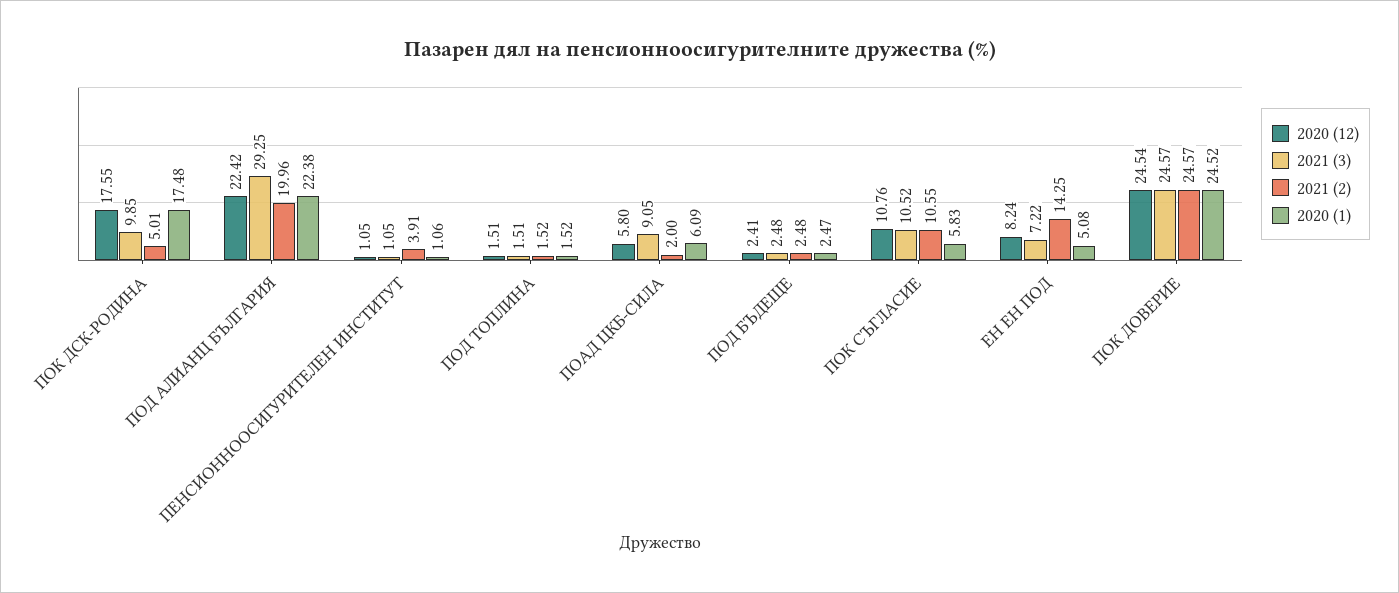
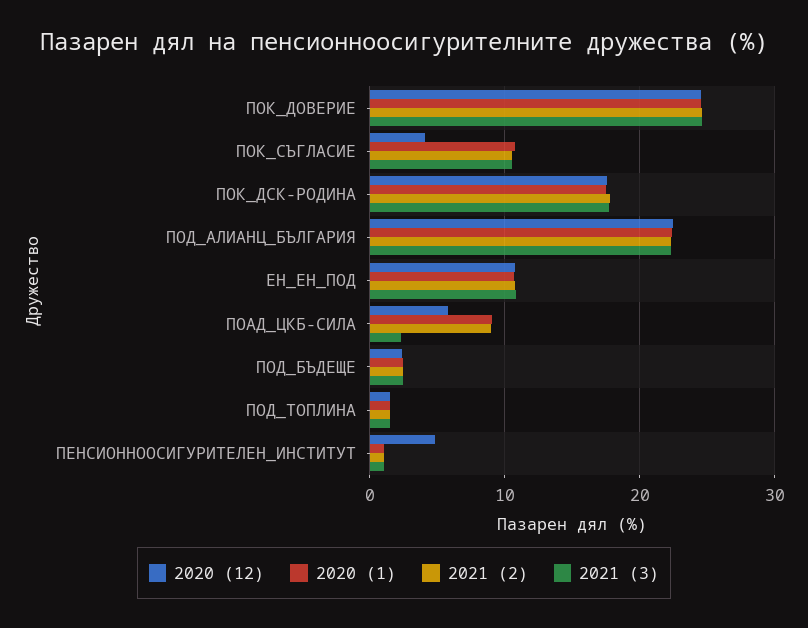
2021 (3), ПОК ДСК-РОДИНА: 9.85 -> 18
2021 (2), ПОК ДСК-РОДИНА: 5.01 -> 18
2021 (3), ПОД АЛИАНЦ БЪЛГАРИЯ: 29.25 -> 22
2021 (2), ПОД АЛИАНЦ БЪЛГАРИЯ: 19.96 -> 22
2020 (12), ПЕНСИОННООСИГУРИТЕЛЕН ИНСТИТУТ: 1.05 -> 5
2021 (2), ПЕНСИОННООСИГУРИТЕЛЕН ИНСТИТУТ: 3.91 -> 1
2021 (3), ПОАД ЦКБ-СИЛА: 9.05 -> 2
2021 (2), ПОАД ЦКБ-СИЛА: 2 -> 9
2020 (1), ПОАД ЦКБ-СИЛА: 6.09 -> 9
2020 (12), ПОК СЪГЛАСИЕ: 10.76 -> 4
2020 (1), ПОК СЪГЛАСИЕ: 5.83 -> 11
2020 (12), ЕН ЕН ПОД: 8.24 -> 11
2021 (3), ЕН ЕН ПОД: 7.22 -> 11
2021 (2), ЕН ЕН ПОД: 14.25 -> 11
2020 (1), ЕН ЕН ПОД: 5.08 -> 11

